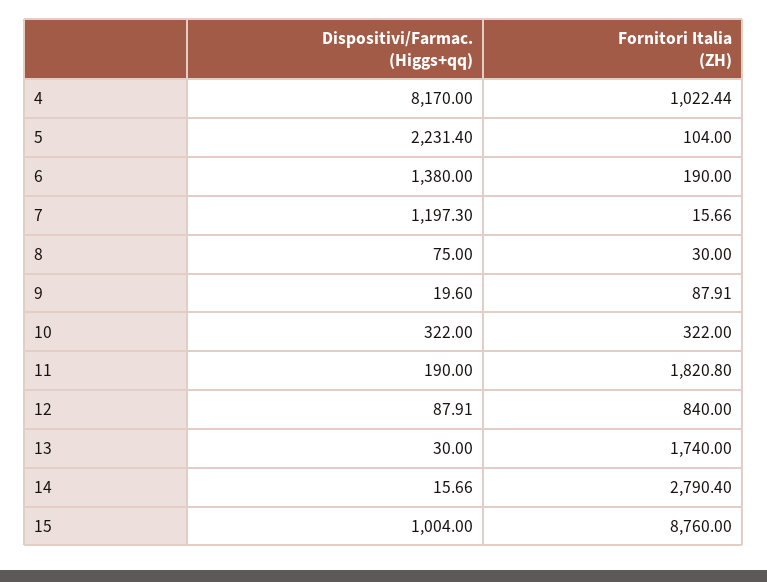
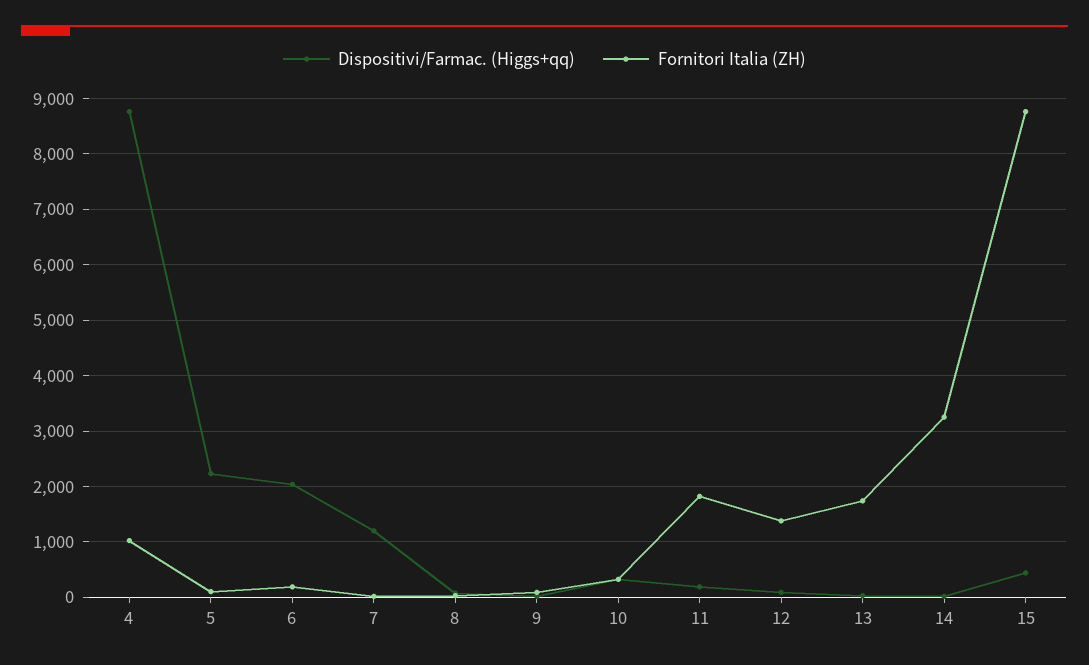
Dispositivi/Farmac. (Higgs+qq), 4: 8170 -> 8800
Dispositivi/Farmac. (Higgs+qq), 6: 1380 -> 2000
Fornitori Italia (ZH), 12: 840 -> 1400
Fornitori Italia (ZH), 14: 2790.4 -> 3200
Dispositivi/Farmac. (Higgs+qq), 15: 1004 -> 400

